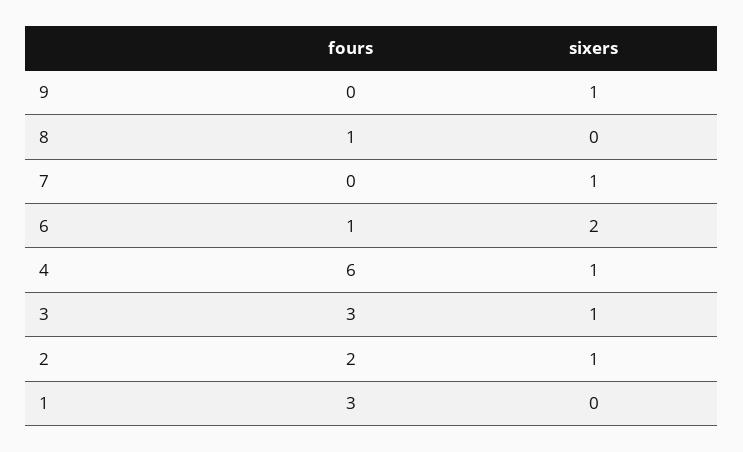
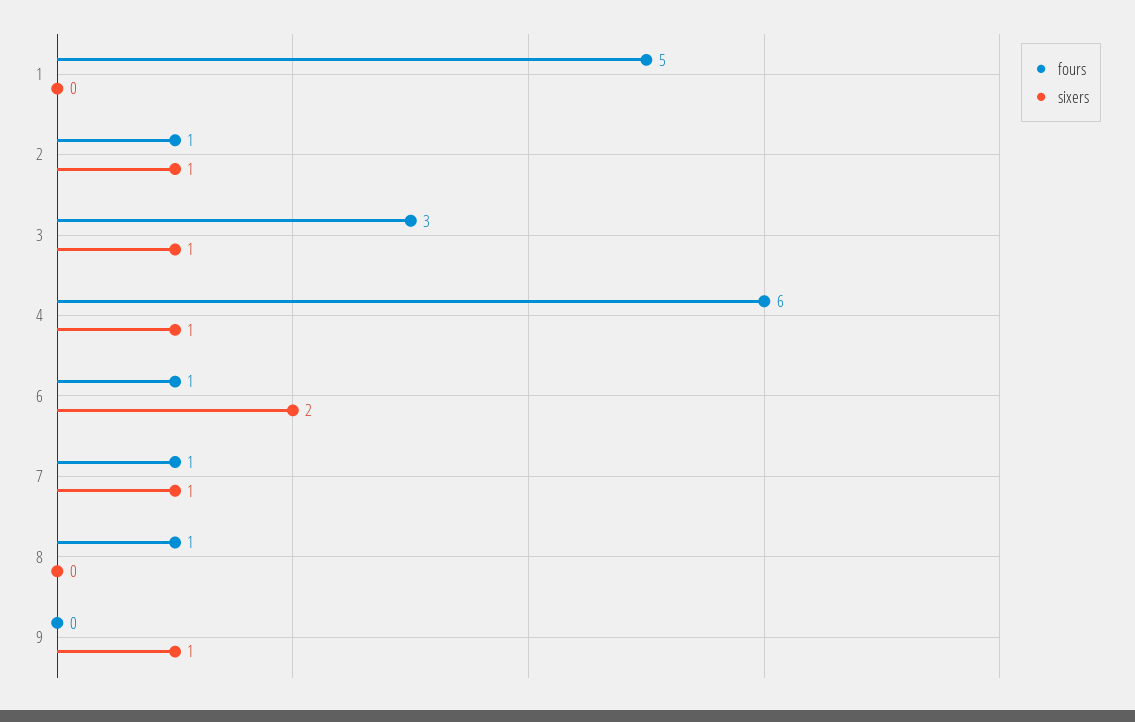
fours, 7: 0 -> 1
fours, 2: 2 -> 1
fours, 1: 3 -> 5

